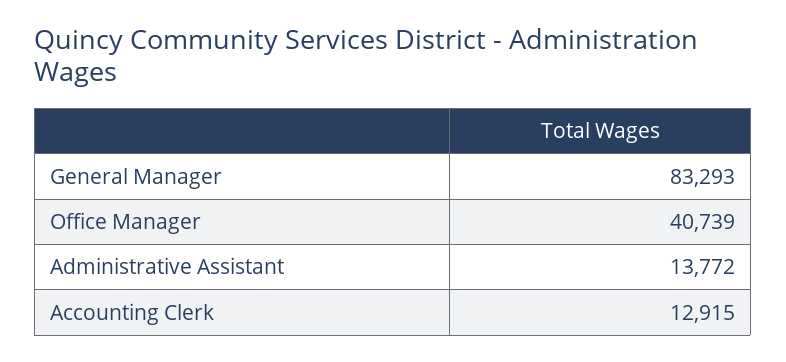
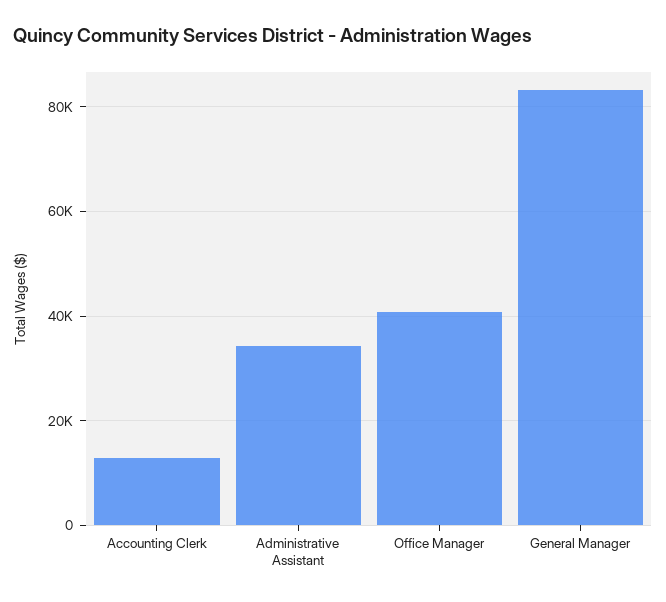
Administrative Assistant: 13772 -> 34000

